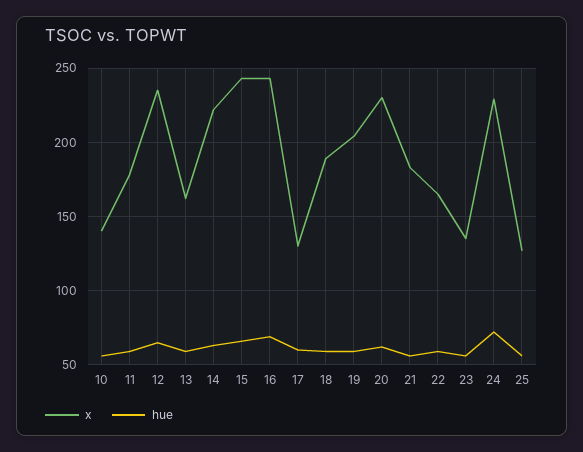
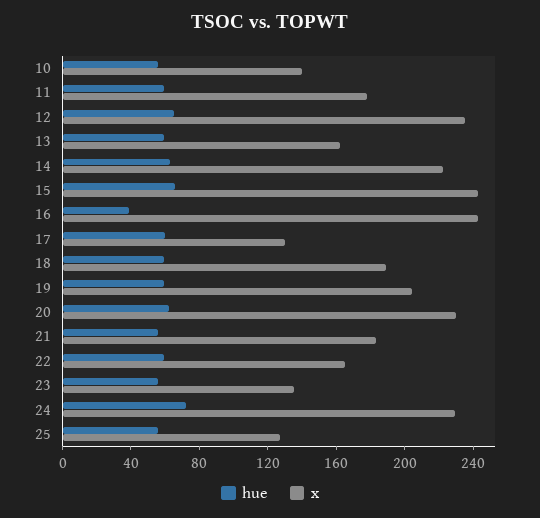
hue, 16: 70 -> 40

